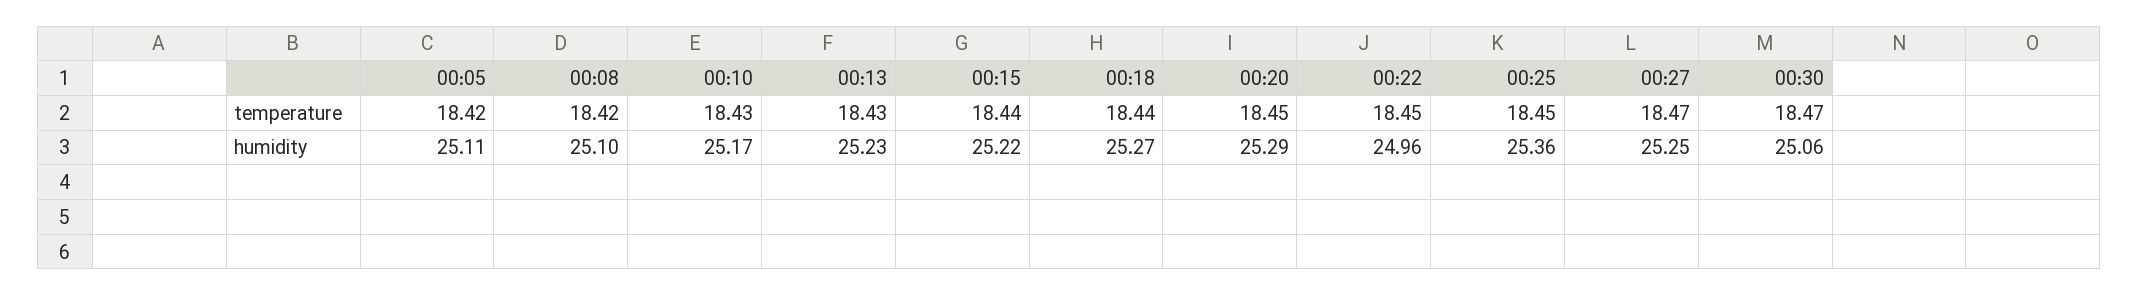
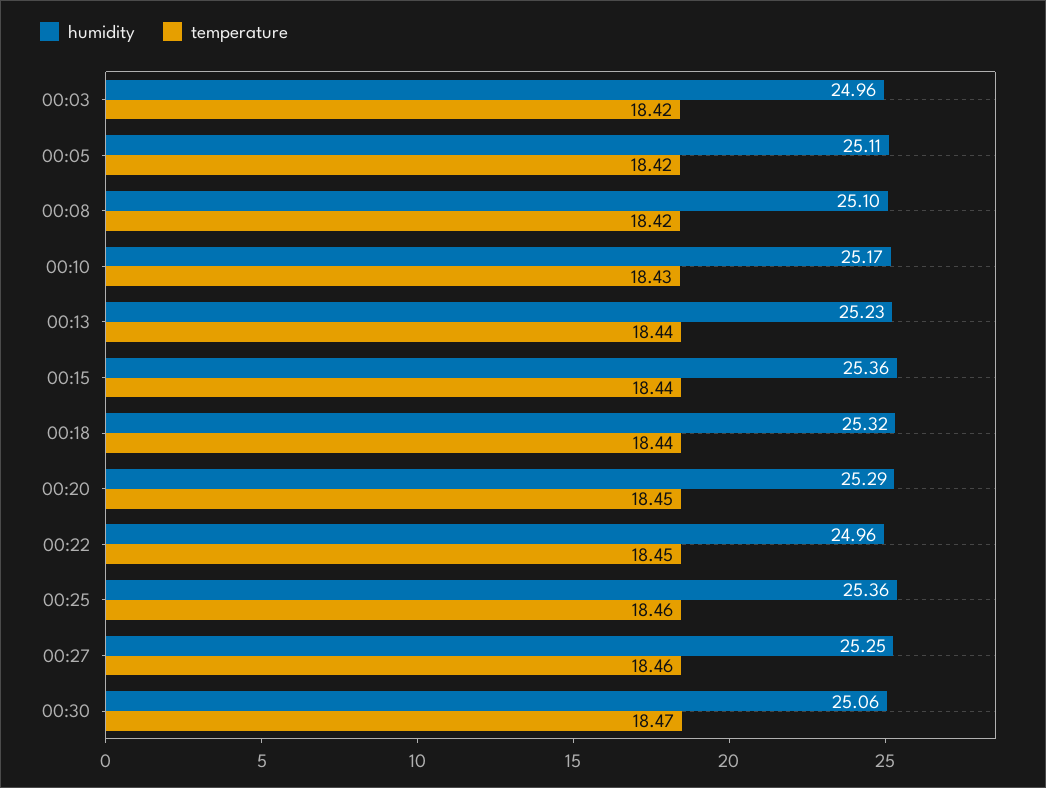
temperature, 00:13: 18.43 -> 18.44
temperature, 00:25: 18.45 -> 18.46
temperature, 00:27: 18.47 -> 18.46
humidity, 00:15: 25.22 -> 25.36
humidity, 00:18: 25.27 -> 25.32
humidity, 00:03: none -> 24.96
temperature, 00:03: none -> 18.42

